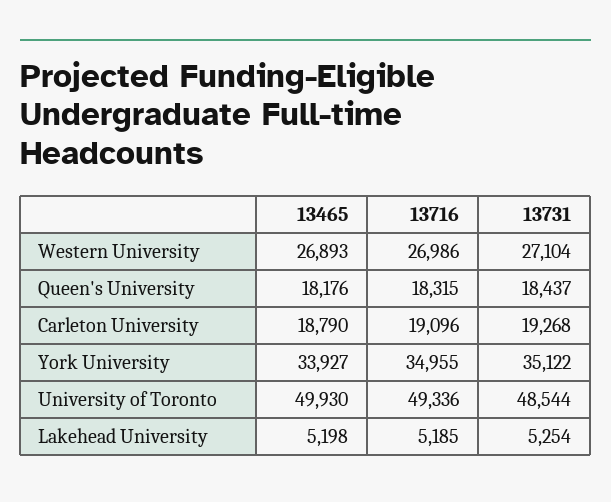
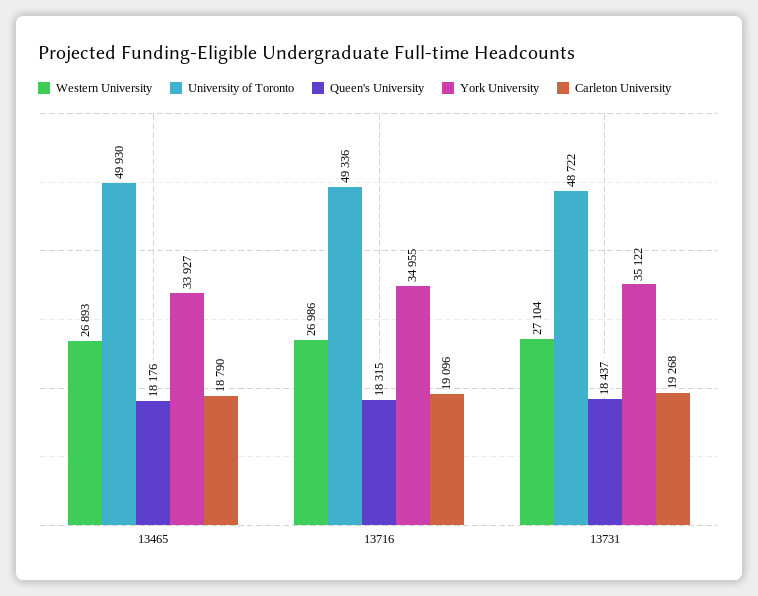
University of Toronto, 13731: 48544 -> 48722
Lakehead University, 13465: 5198 -> none
Lakehead University, 13716: 5185 -> none
Lakehead University, 13731: 5254 -> none

